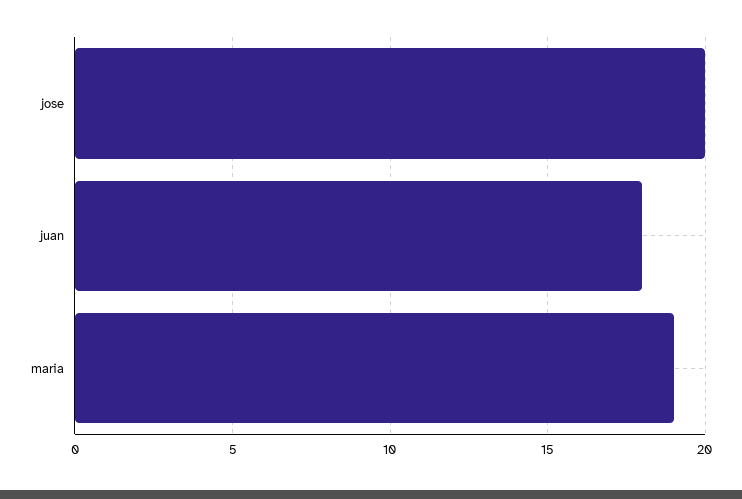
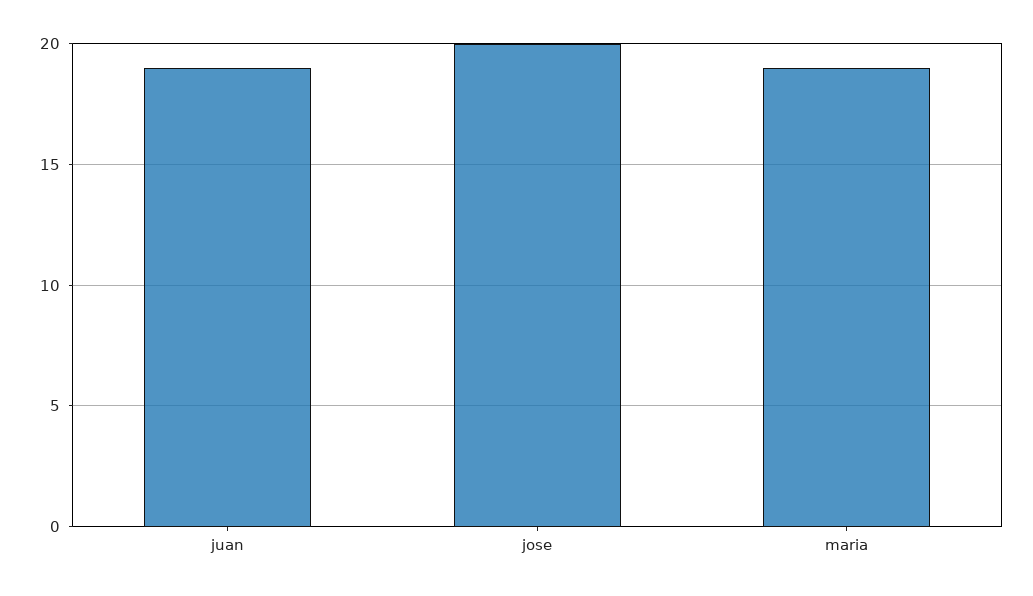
juan: 18 -> 19

